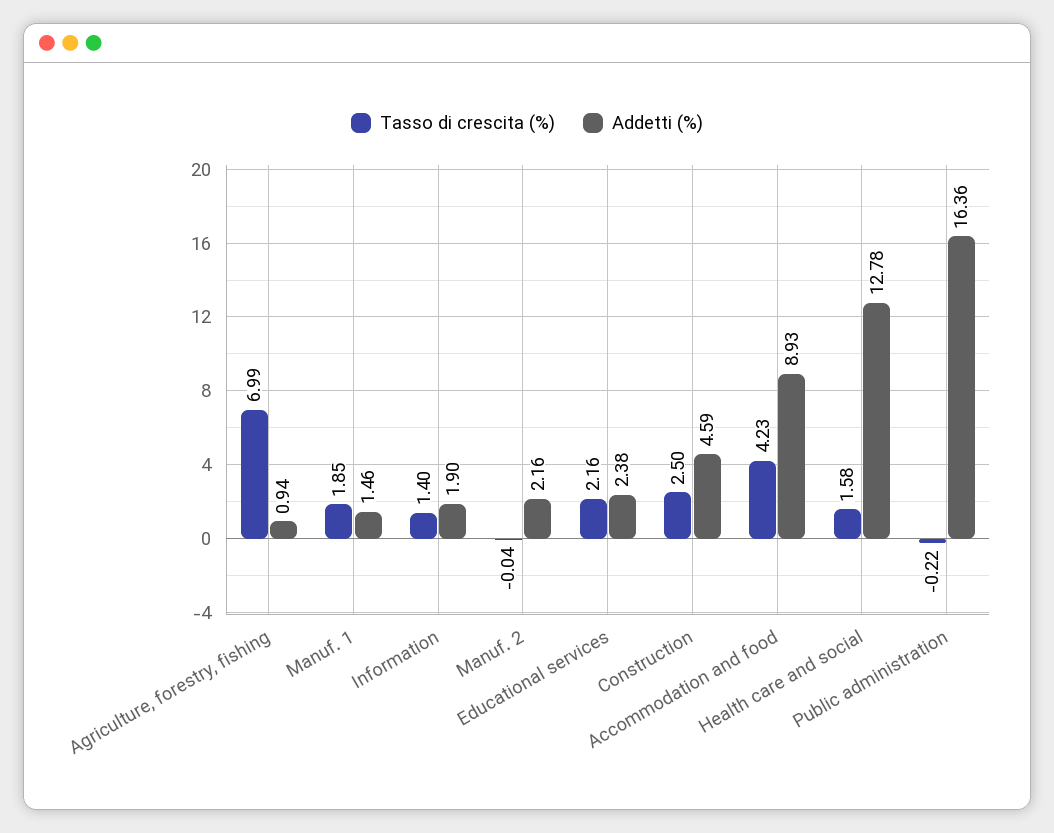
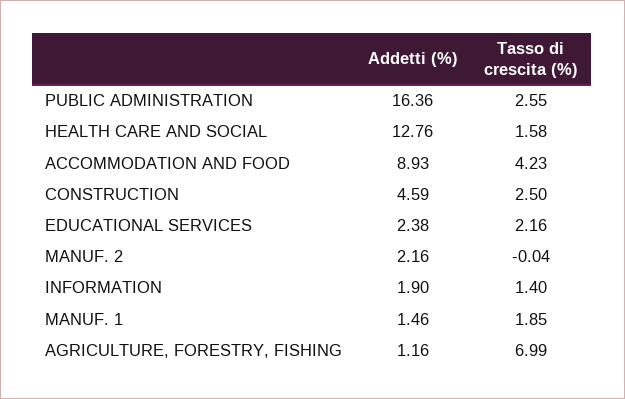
Addetti (%), Agriculture, forestry, fishing: 0.94 -> 1.16
Addetti (%), Health care and social: 12.78 -> 12.76
Tasso di crescita (%), Public administration: -0.22 -> 2.55

